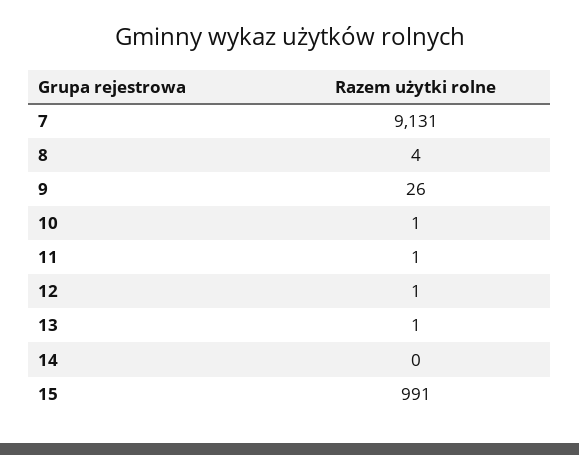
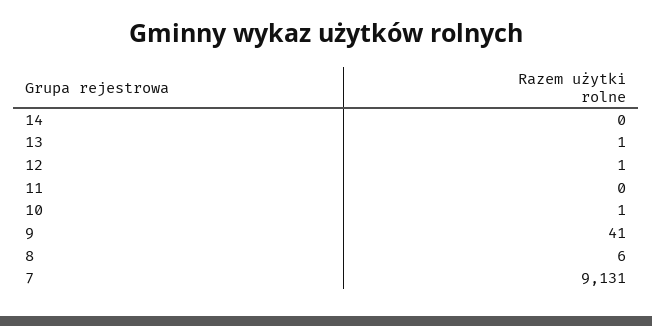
8: 4 -> 6
9: 26 -> 41
11: 1 -> 0
15: 991 -> none

